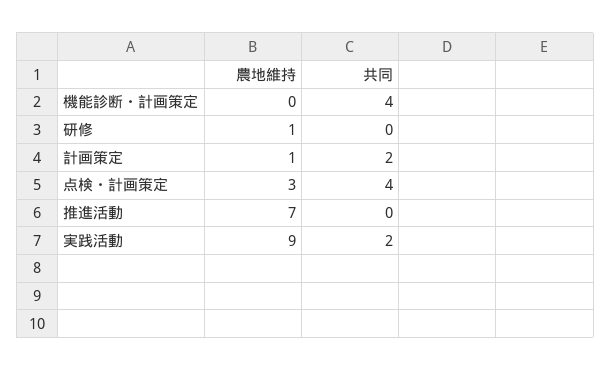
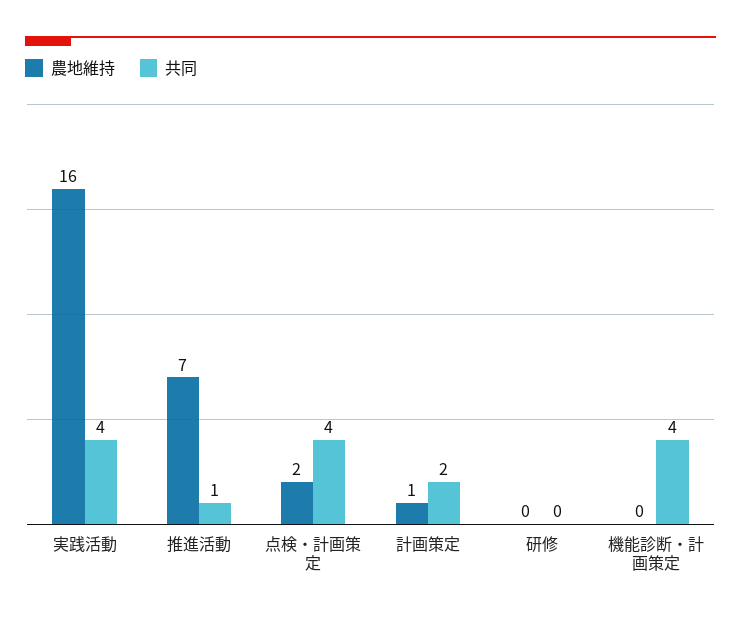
農地維持, 研修: 1 -> 0
農地維持, 点検・計画策定: 3 -> 2
共同, 推進活動: 0 -> 1
農地維持, 実践活動: 9 -> 16
共同, 実践活動: 2 -> 4

